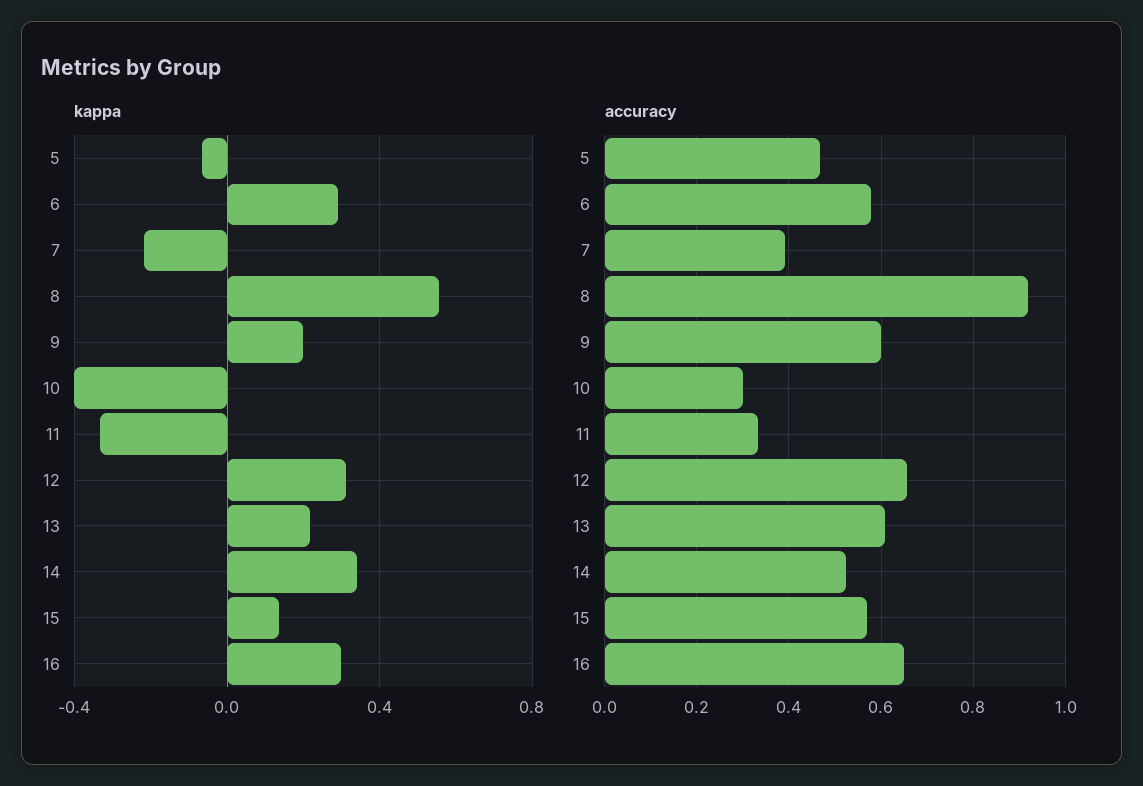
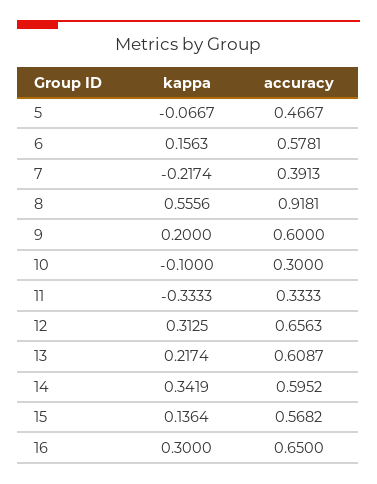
kappa, 6: 0.3 -> 0.1563
kappa, 10: -0.4 -> -0.1
accuracy, 14: 0.52 -> 0.5952

